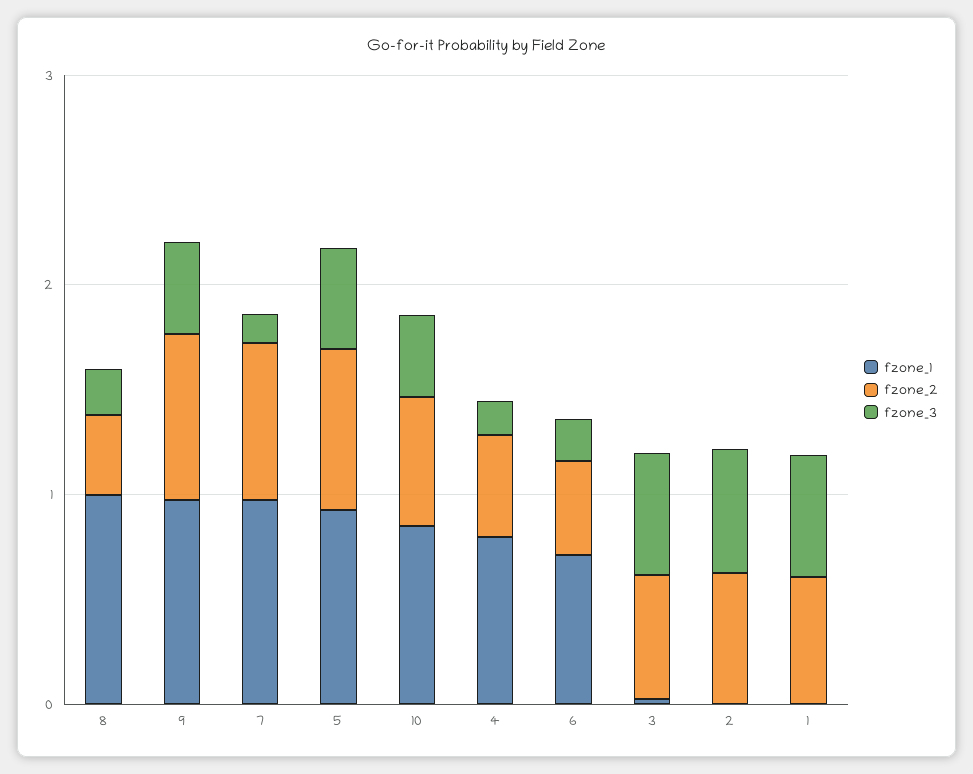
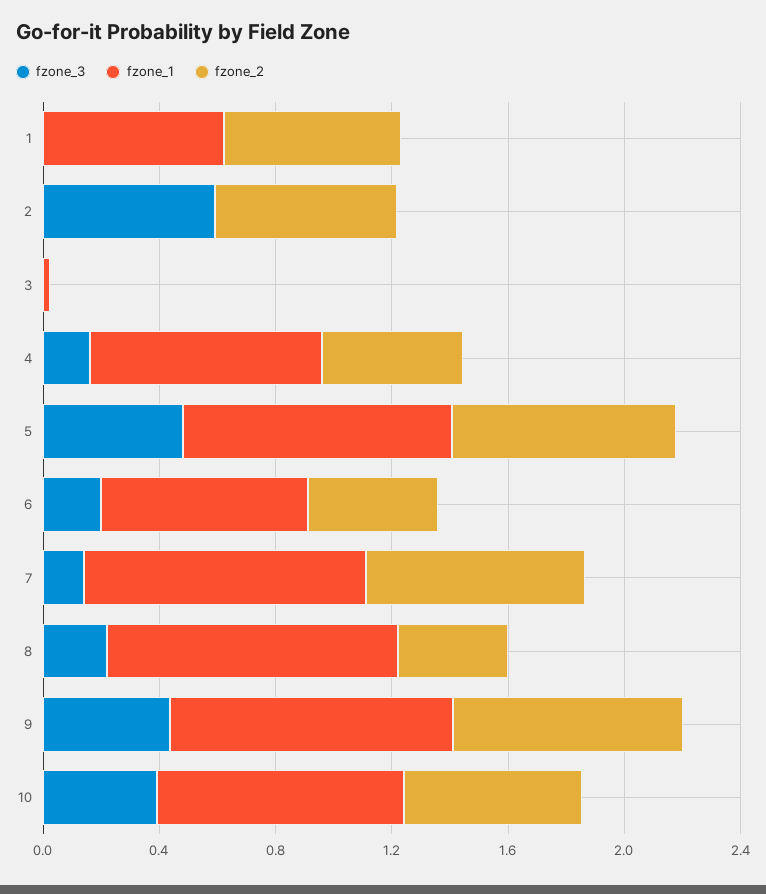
fzone_2, 3: 0.6 -> 0
fzone_3, 3: 0.6 -> 0
fzone_1, 1: 0 -> 0.6
fzone_3, 1: 0.6 -> 0

